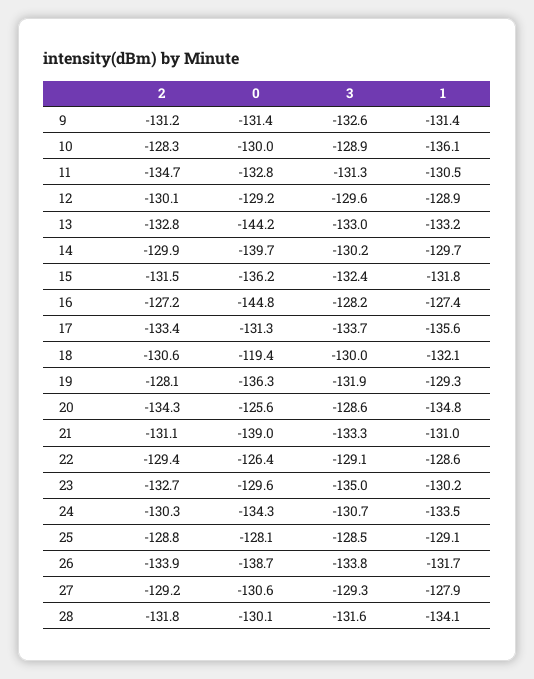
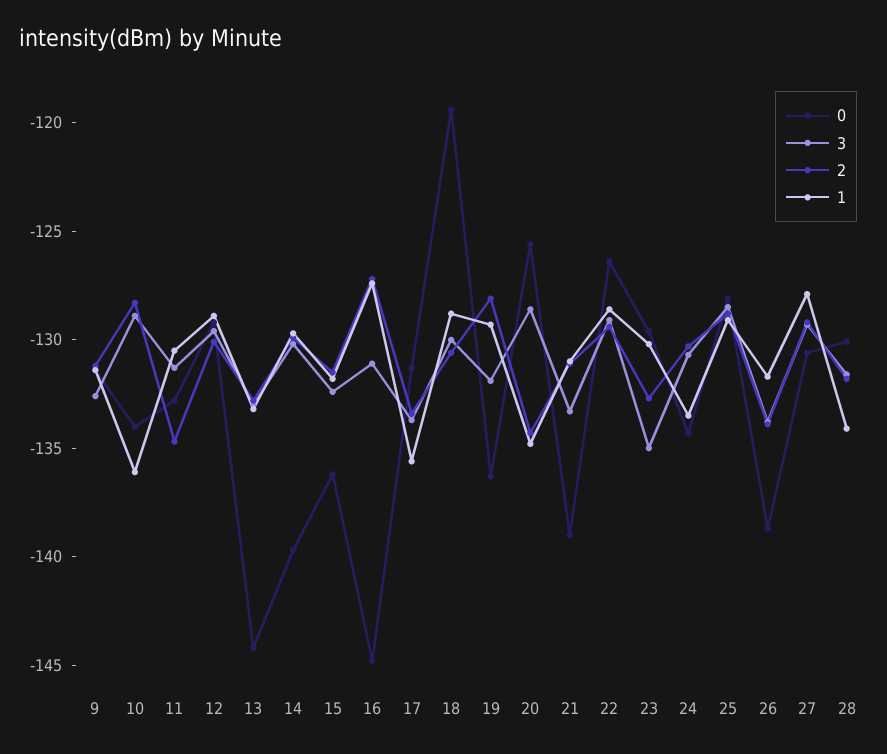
0, 10: -130 -> -134
3, 16: -128.2 -> -131
1, 18: -132.1 -> -129

